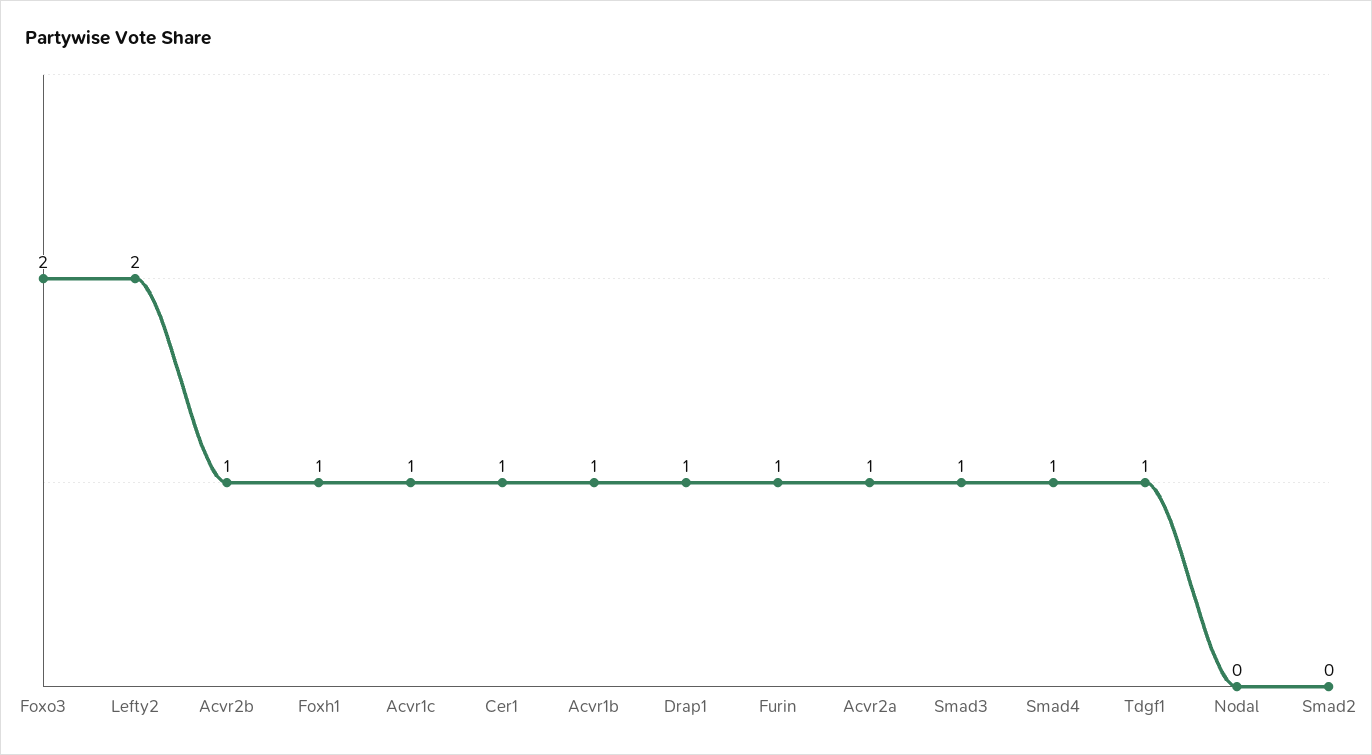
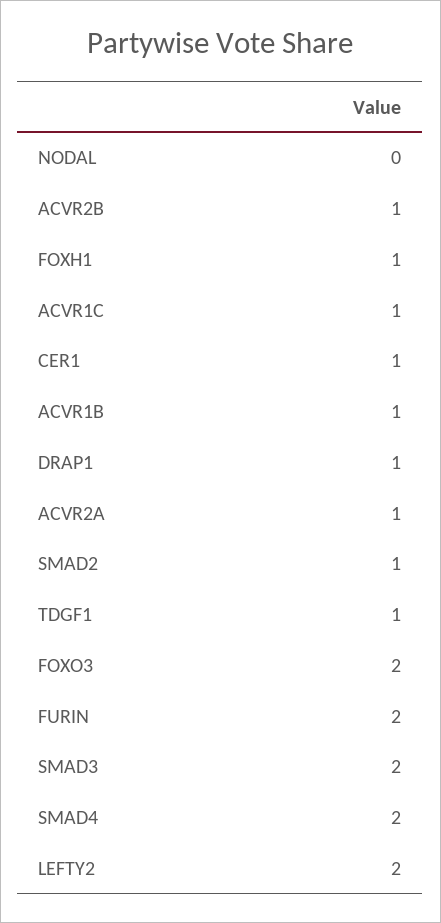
Furin: 1 -> 2
Smad3: 1 -> 2
Smad4: 1 -> 2
Smad2: 0 -> 1

